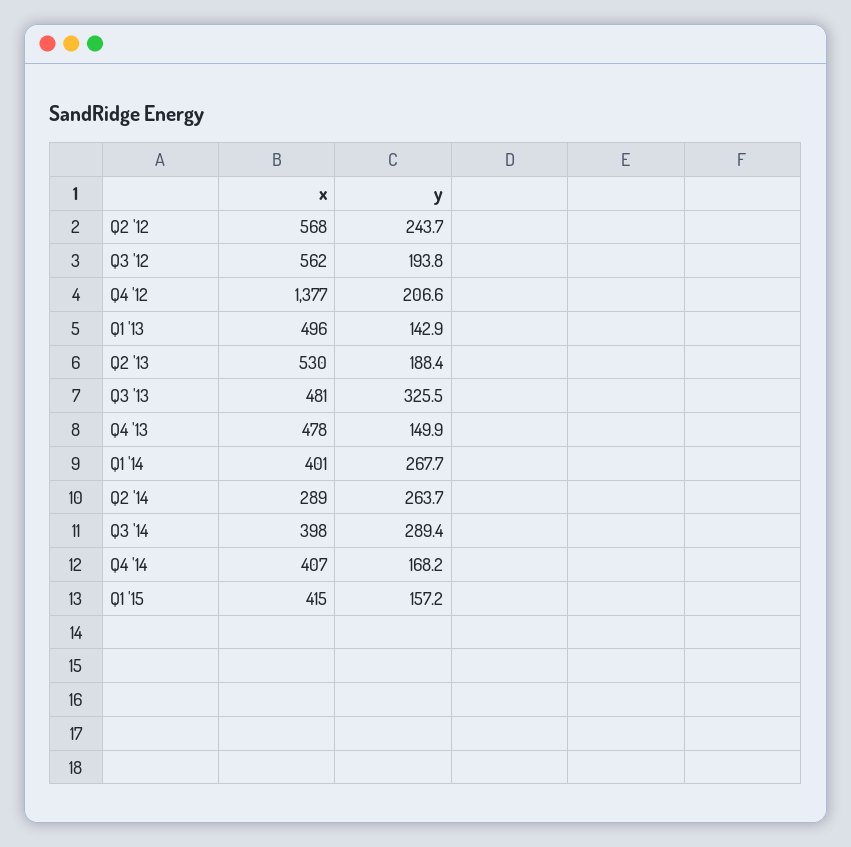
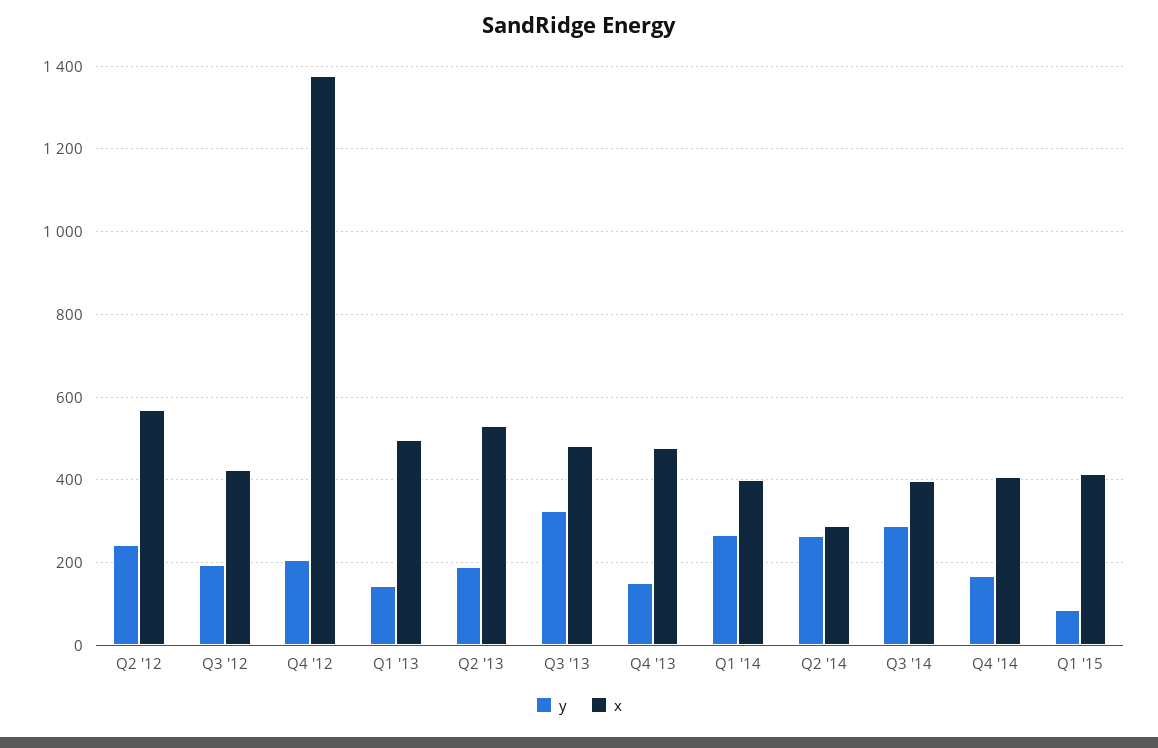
x, Q3 '12: 562 -> 420
y, Q1 '15: 157.2 -> 80

